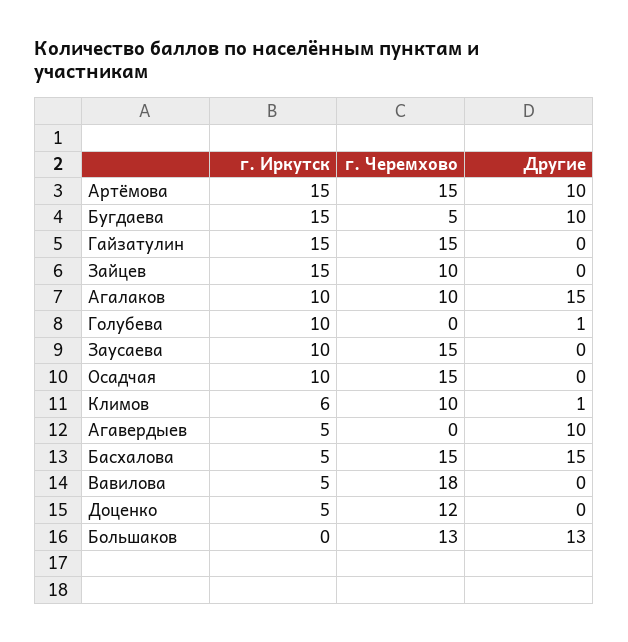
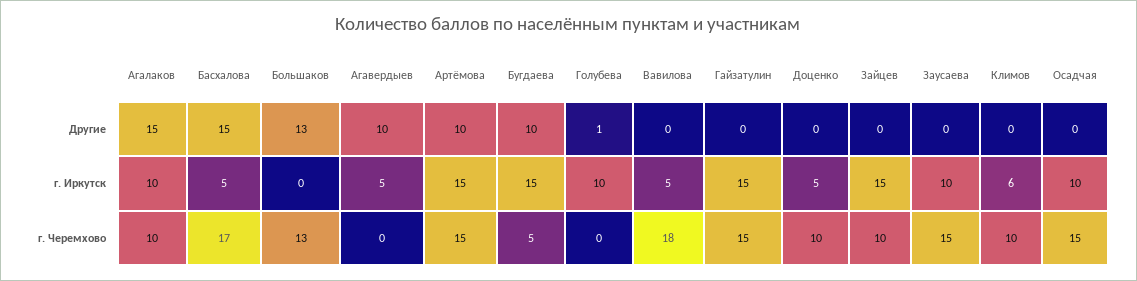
Другие, Климов: 1 -> 0
г. Черемхово, Басхалова: 15 -> 17
г. Черемхово, Доценко: 12 -> 10

